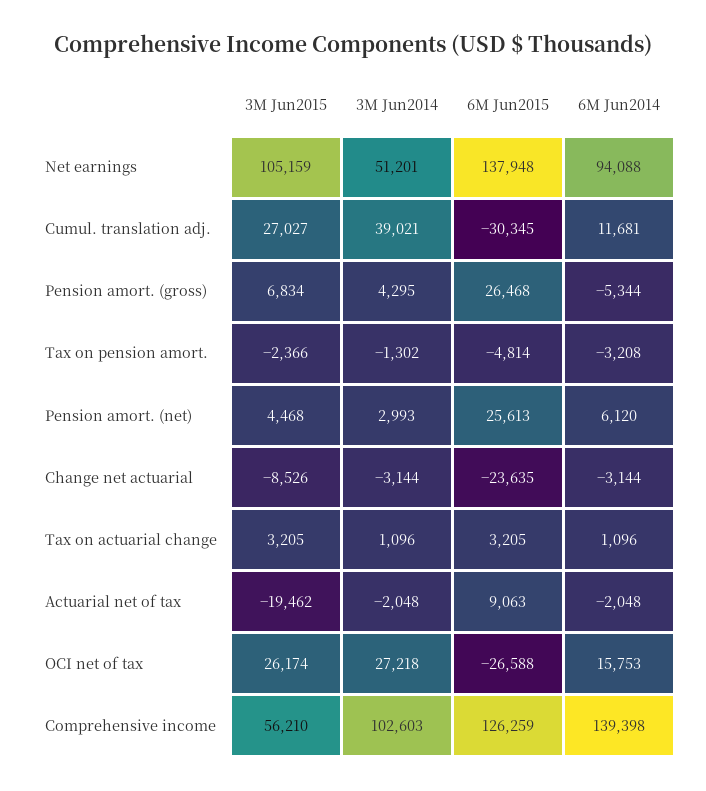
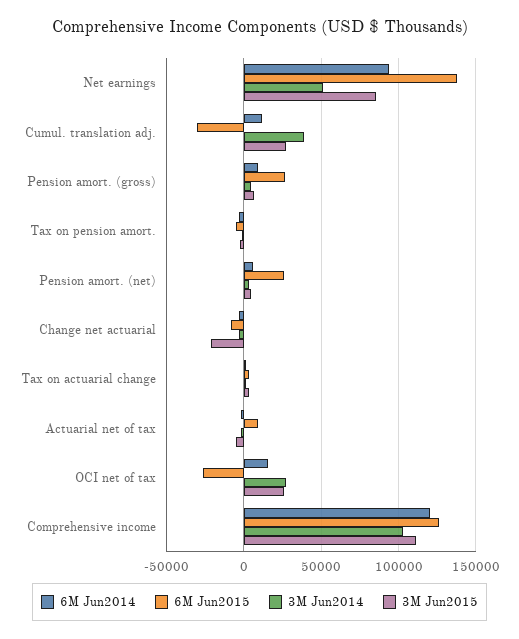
3M Jun2015, Net earnings: 105159 -> 85000
6M Jun2014, Pension amort. (gross): -5344 -> 10000
3M Jun2015, Change net actuarial: -8526 -> -20000
6M Jun2015, Change net actuarial: -23635 -> -10000
3M Jun2015, Actuarial net of tax: -19462 -> -5000
3M Jun2015, Comprehensive income: 56210 -> 110000
6M Jun2014, Comprehensive income: 139398 -> 120000

